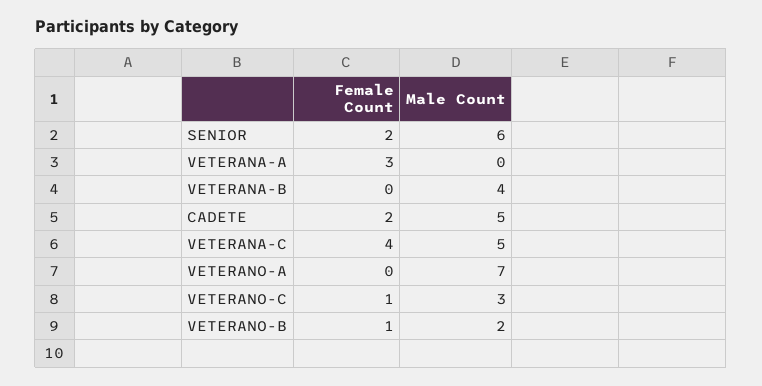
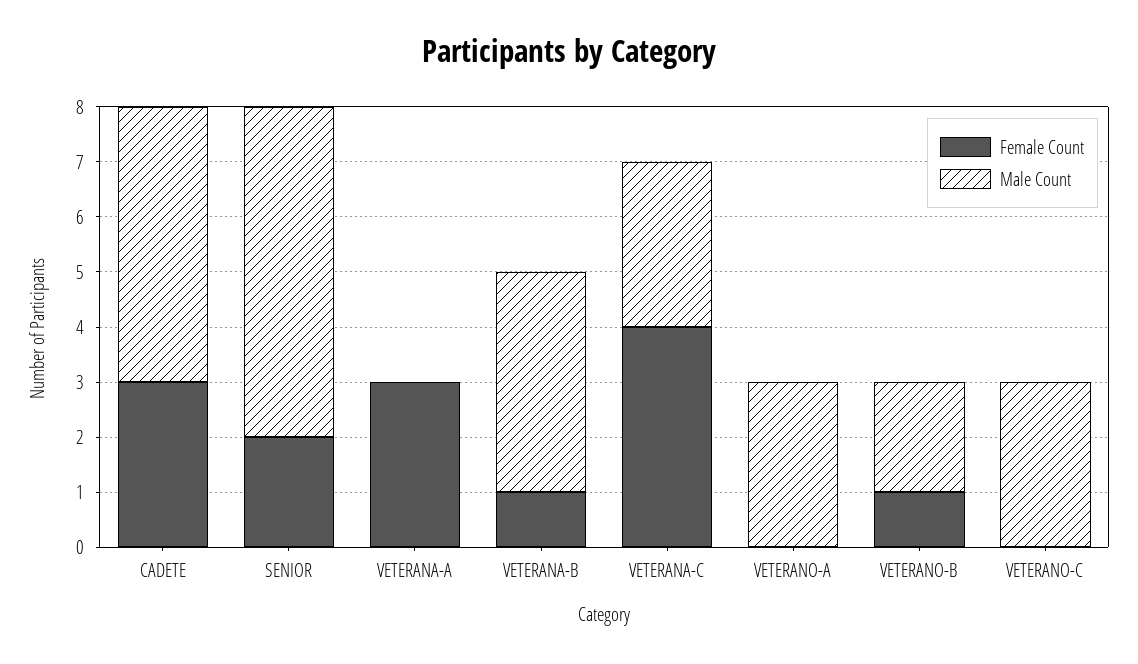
Female Count, VETERANA-B: 0 -> 1
Female Count, CADETE: 2 -> 3
Male Count, VETERANA-C: 5 -> 3
Male Count, VETERANO-A: 7 -> 3
Female Count, VETERANO-C: 1 -> 0

